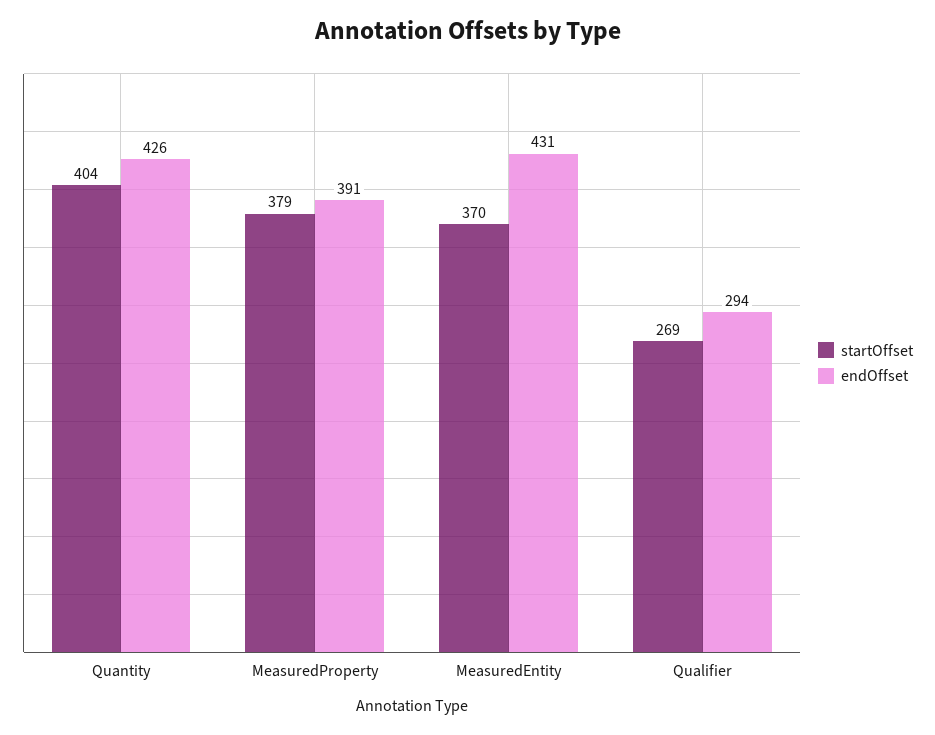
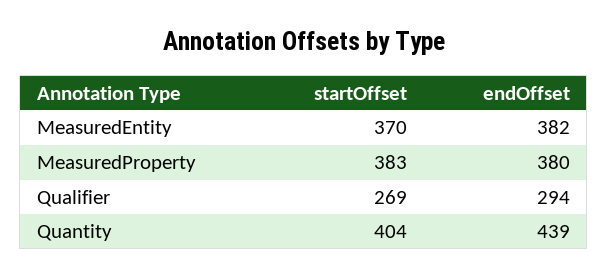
endOffset, Quantity: 426 -> 439
startOffset, MeasuredProperty: 379 -> 383
endOffset, MeasuredProperty: 391 -> 380
endOffset, MeasuredEntity: 431 -> 382

